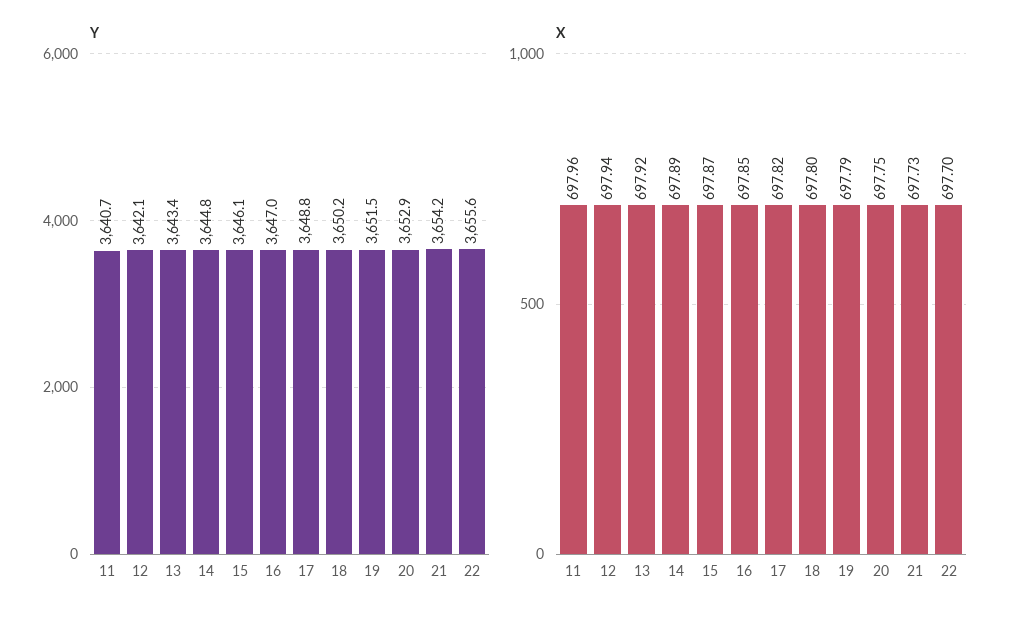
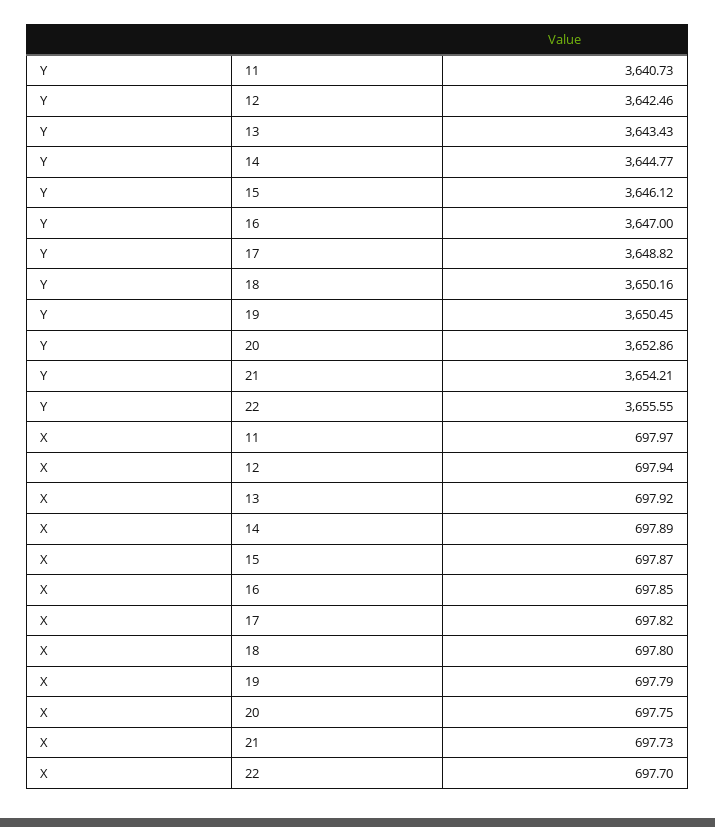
Y, 12: 3642.1 -> 3642.46
Y, 19: 3651.5 -> 3650.45
X, 11: 697.96 -> 697.97

